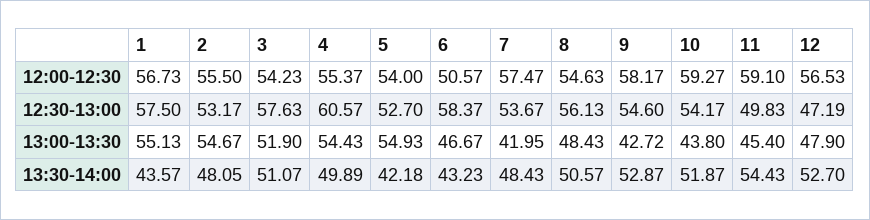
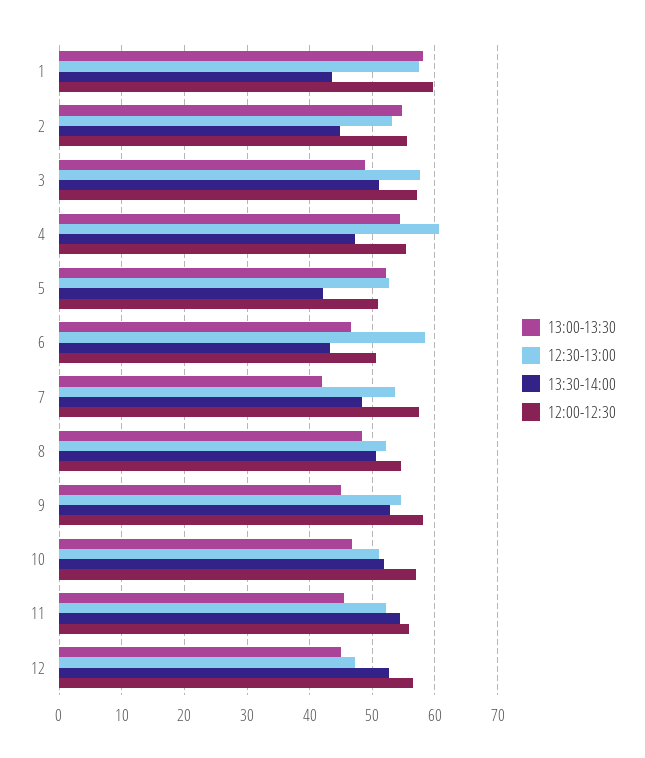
12:00-12:30, 1: 56.73 -> 60
12:00-12:30, 3: 54.23 -> 57
12:00-12:30, 5: 54 -> 51
12:00-12:30, 10: 59.27 -> 57
12:00-12:30, 11: 59.1 -> 56
12:30-13:00, 8: 56.13 -> 52
12:30-13:00, 10: 54.17 -> 51
12:30-13:00, 11: 49.83 -> 52
13:00-13:30, 1: 55.13 -> 58
13:00-13:30, 3: 51.9 -> 49
13:00-13:30, 5: 54.93 -> 52
13:00-13:30, 9: 42.72 -> 45
13:00-13:30, 10: 43.8 -> 47
13:00-13:30, 12: 47.9 -> 45
13:30-14:00, 2: 48.05 -> 45
13:30-14:00, 4: 49.89 -> 47

